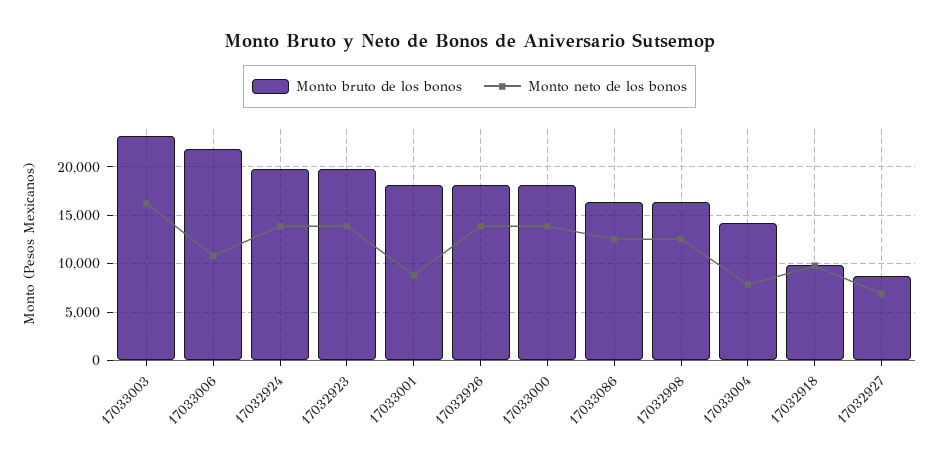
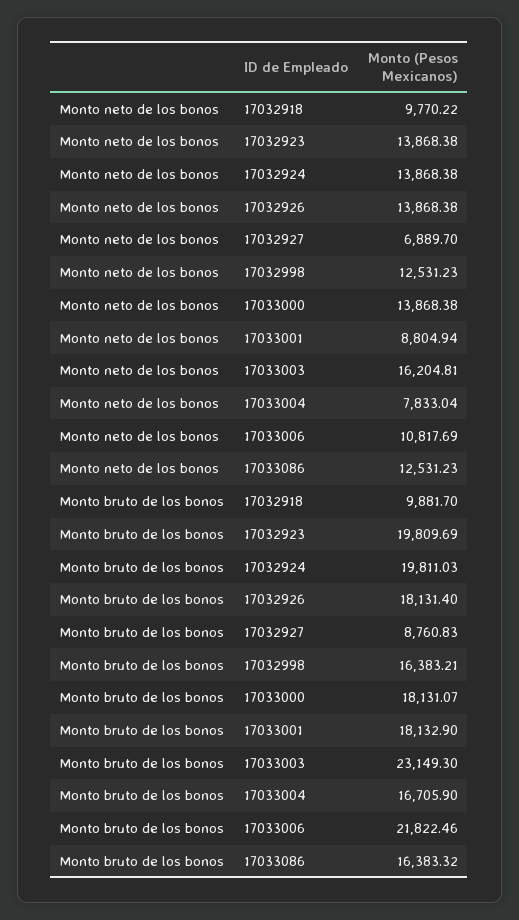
Monto bruto de los bonos, 17033004: 14000 -> 16705.9

